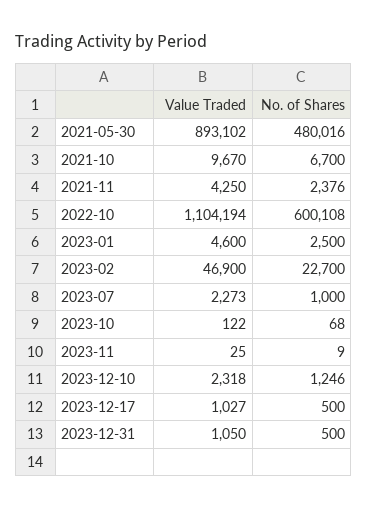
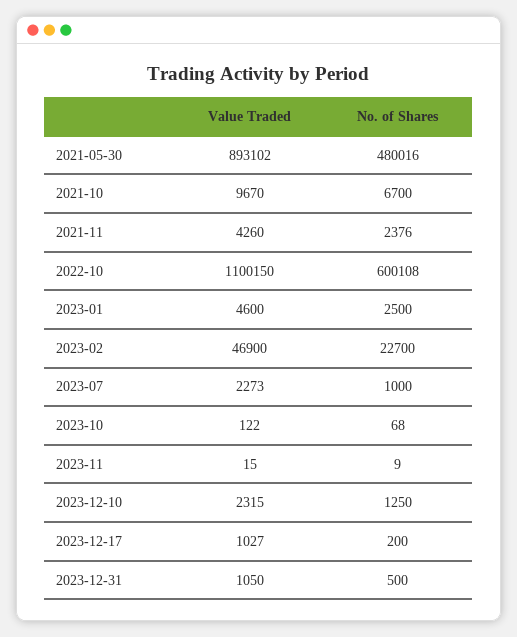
Value Traded, 2021-11: 4250 -> 4260
Value Traded, 2022-10: 1104194 -> 1100150
Value Traded, 2023-11: 25 -> 15
Value Traded, 2023-12-10: 2318 -> 2315
No. of Shares, 2023-12-10: 1246 -> 1250
No. of Shares, 2023-12-17: 500 -> 200

